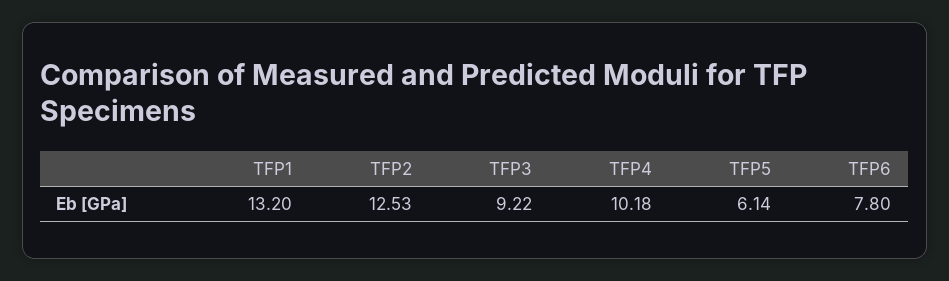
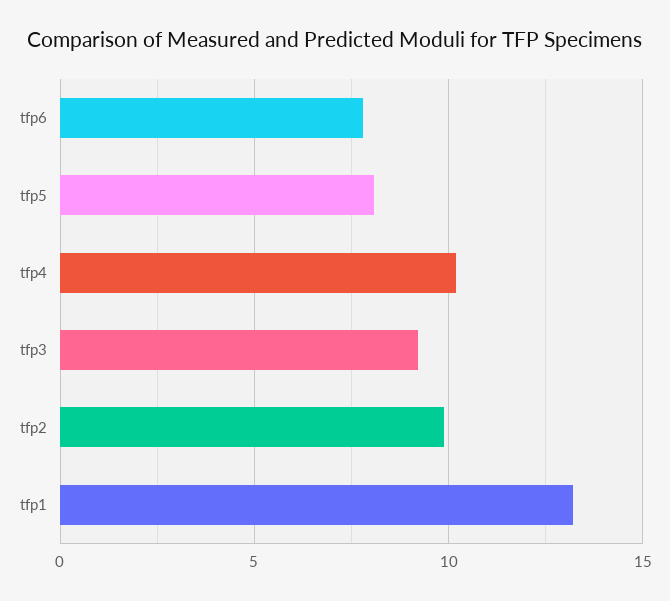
TFP2: 12.53 -> 10
TFP5: 6.14 -> 8

